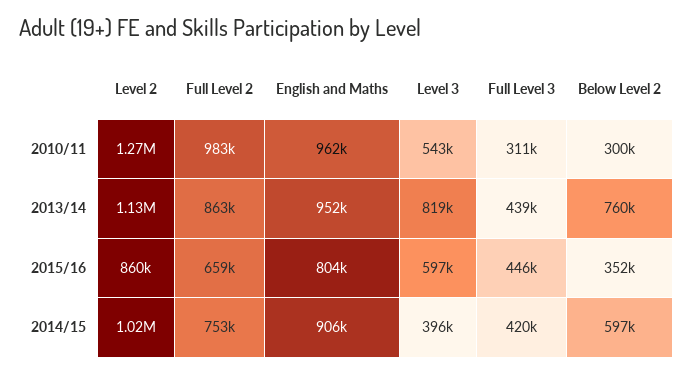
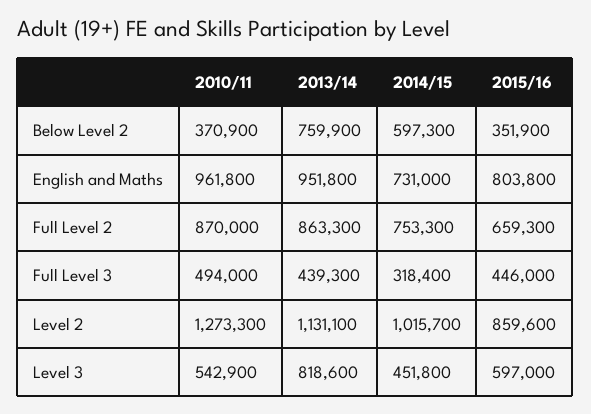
Full Level 2, 2010/11: 983000 -> 870000
Full Level 3, 2010/11: 311000 -> 494000
Below Level 2, 2010/11: 300000 -> 370900
English and Maths, 2014/15: 906000 -> 731000
Level 3, 2014/15: 396000 -> 451800
Full Level 3, 2014/15: 420000 -> 318400

